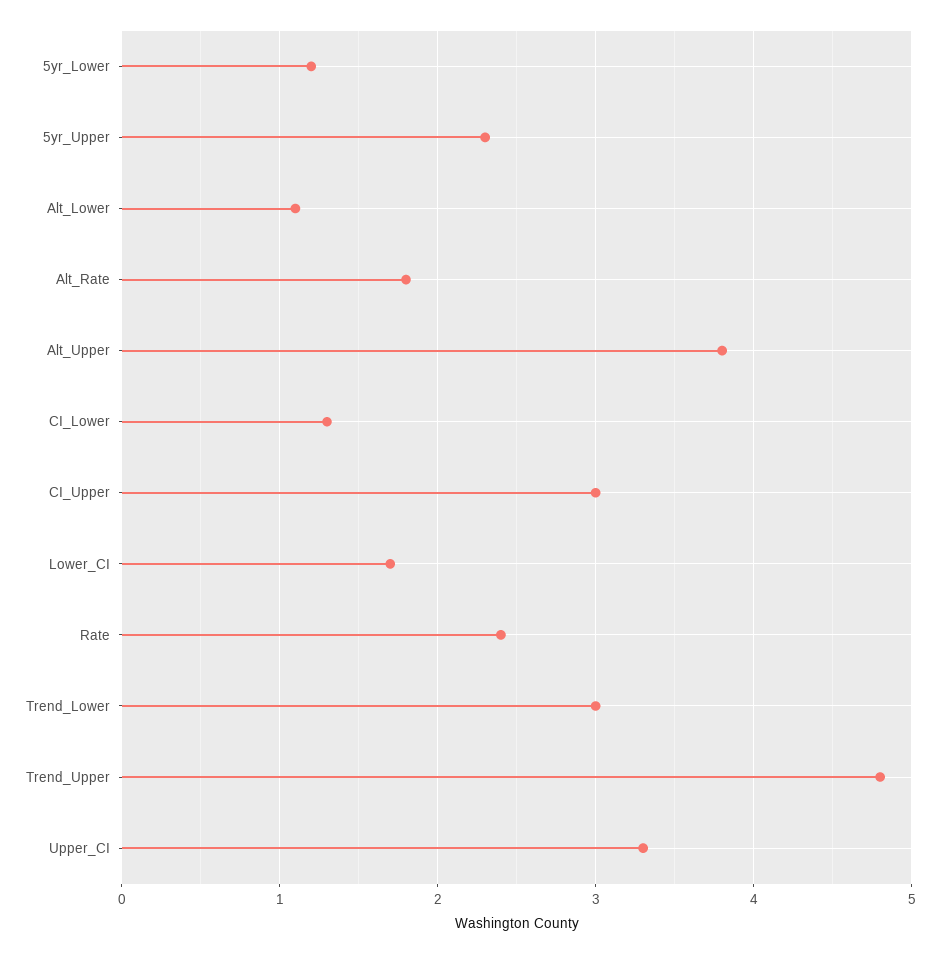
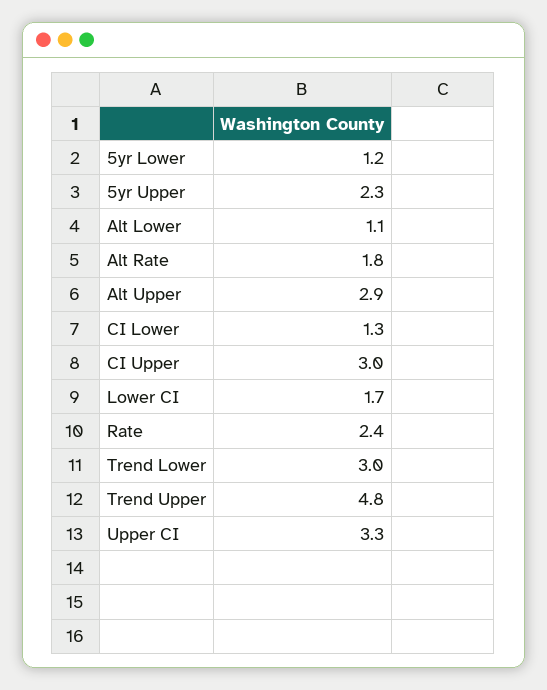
Alt_Upper: 3.8 -> 2.9

